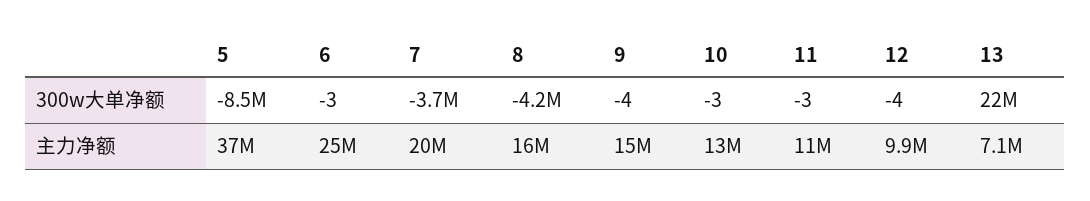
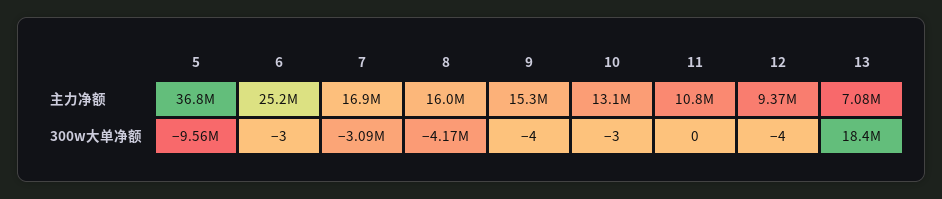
5, 300w大单净额: -8500000 -> -9560000
7, 300w大单净额: -3700000 -> -3090000
11, 300w大单净额: -3 -> 0
13, 300w大单净额: 22000000 -> 18400000
7, 主力净额: 20000000 -> 16900000
12, 主力净额: 9900000 -> 9370000

